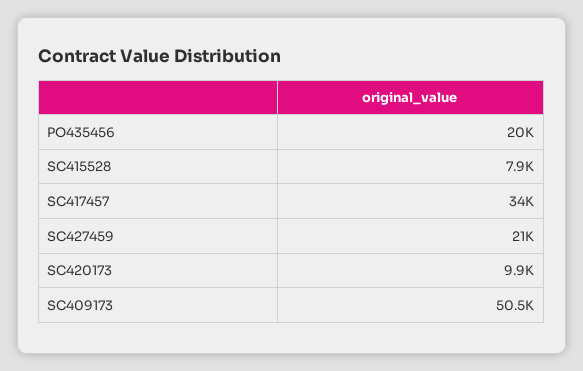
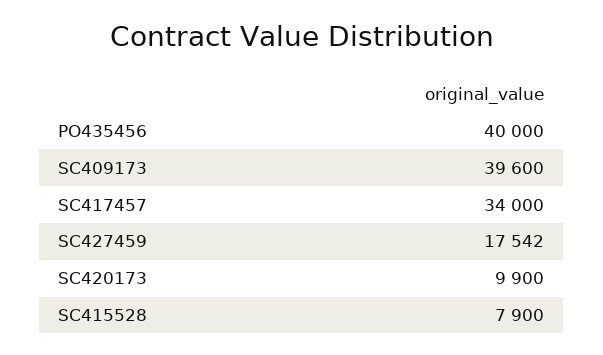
PO435456: 20000 -> 40000
SC427459: 21000 -> 17542
SC409173: 50500 -> 39600

